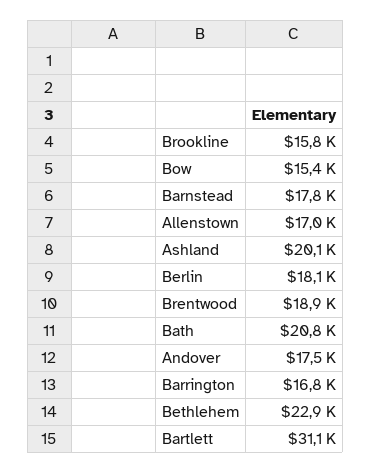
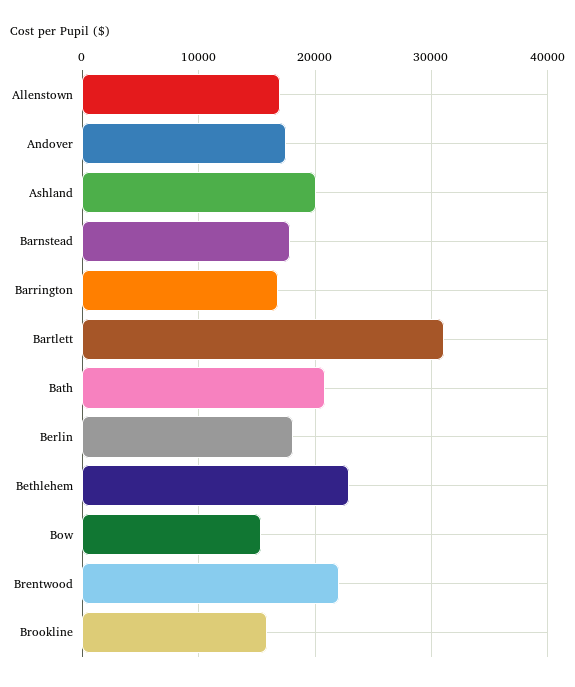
Brentwood: 18900 -> 22000

